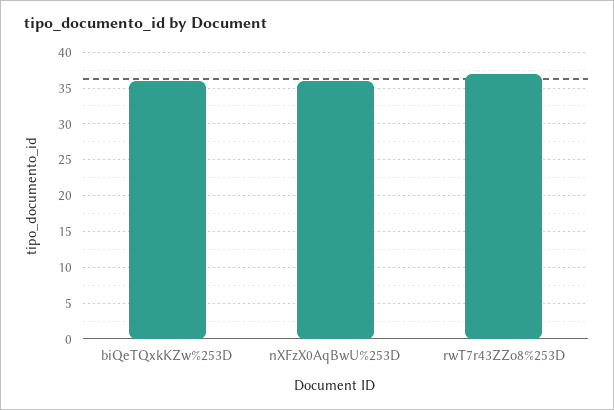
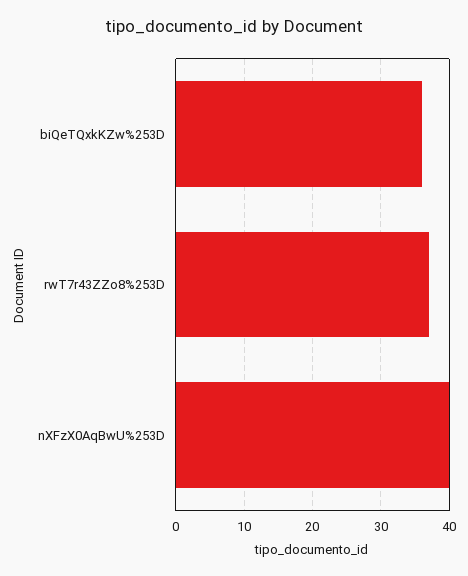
nXFzX0AqBwU%253D: 36 -> 40

